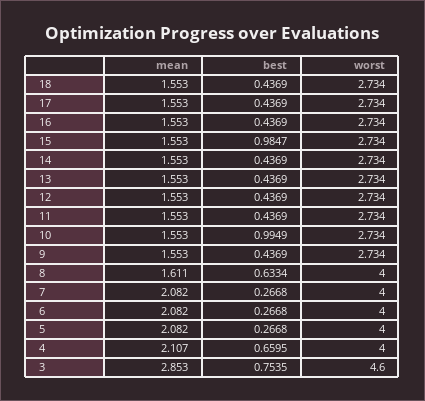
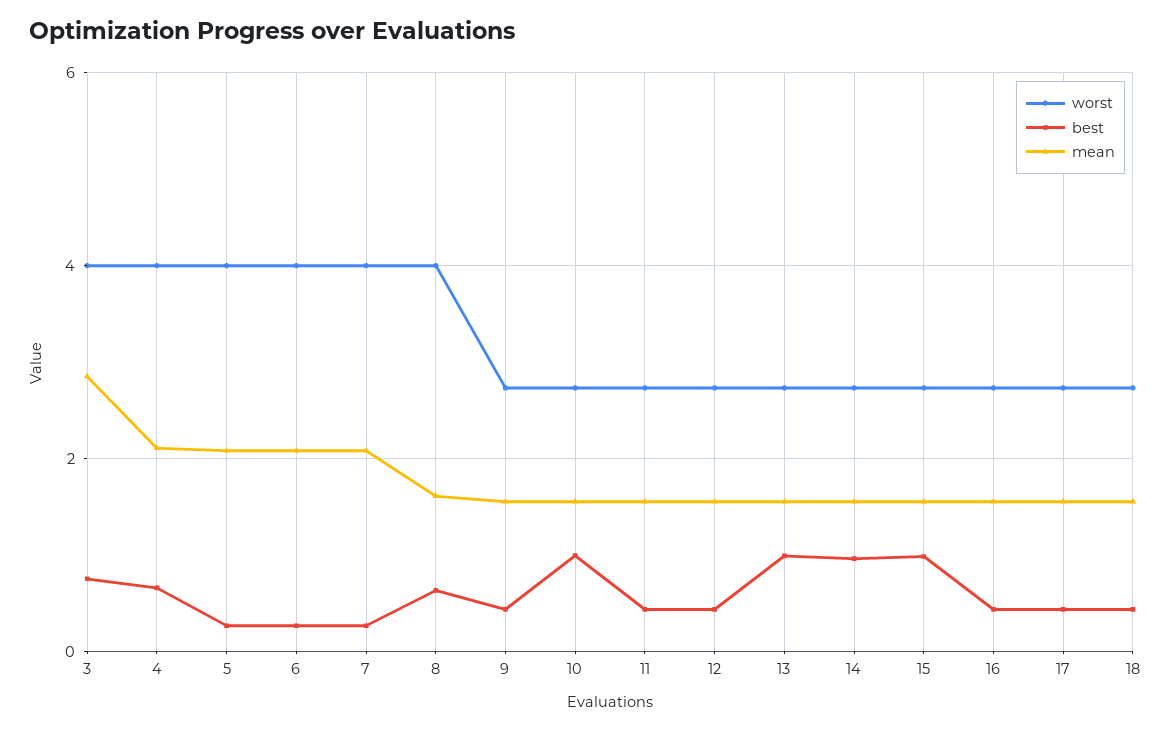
best, 14: 0.4369 -> 1
best, 13: 0.4369 -> 1
worst, 3: 4.6 -> 4

